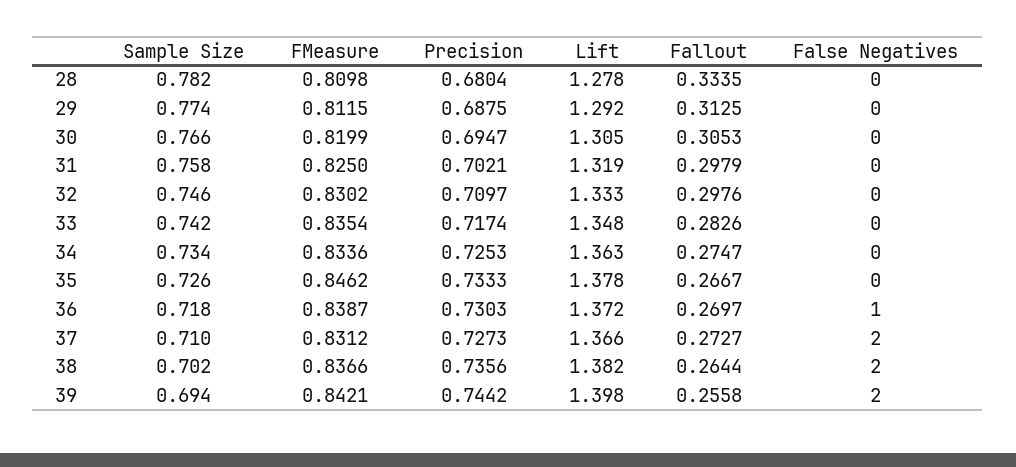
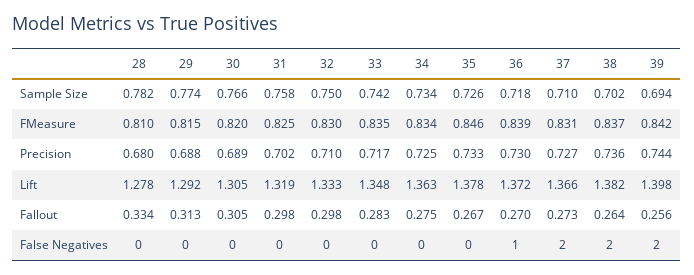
FMeasure, 29: 0.8115 -> 0.815
Precision, 30: 0.6947 -> 0.689
Sample Size, 32: 0.746 -> 0.75

